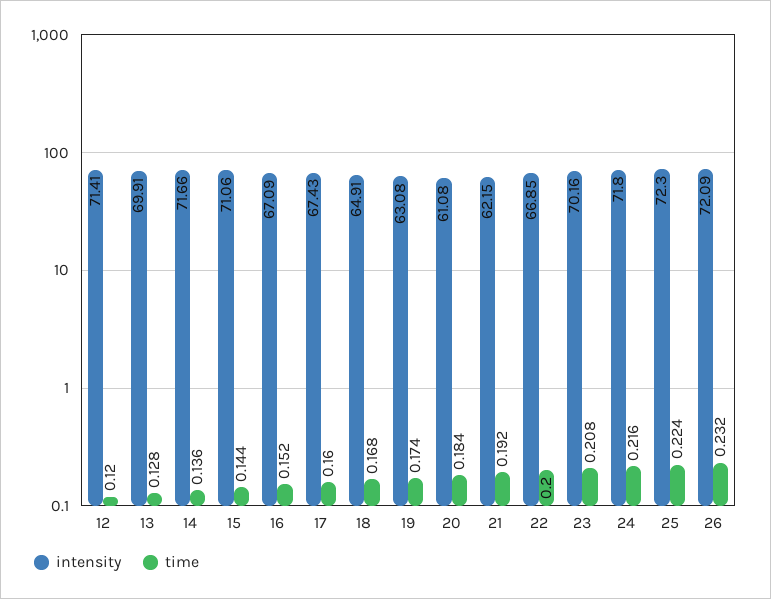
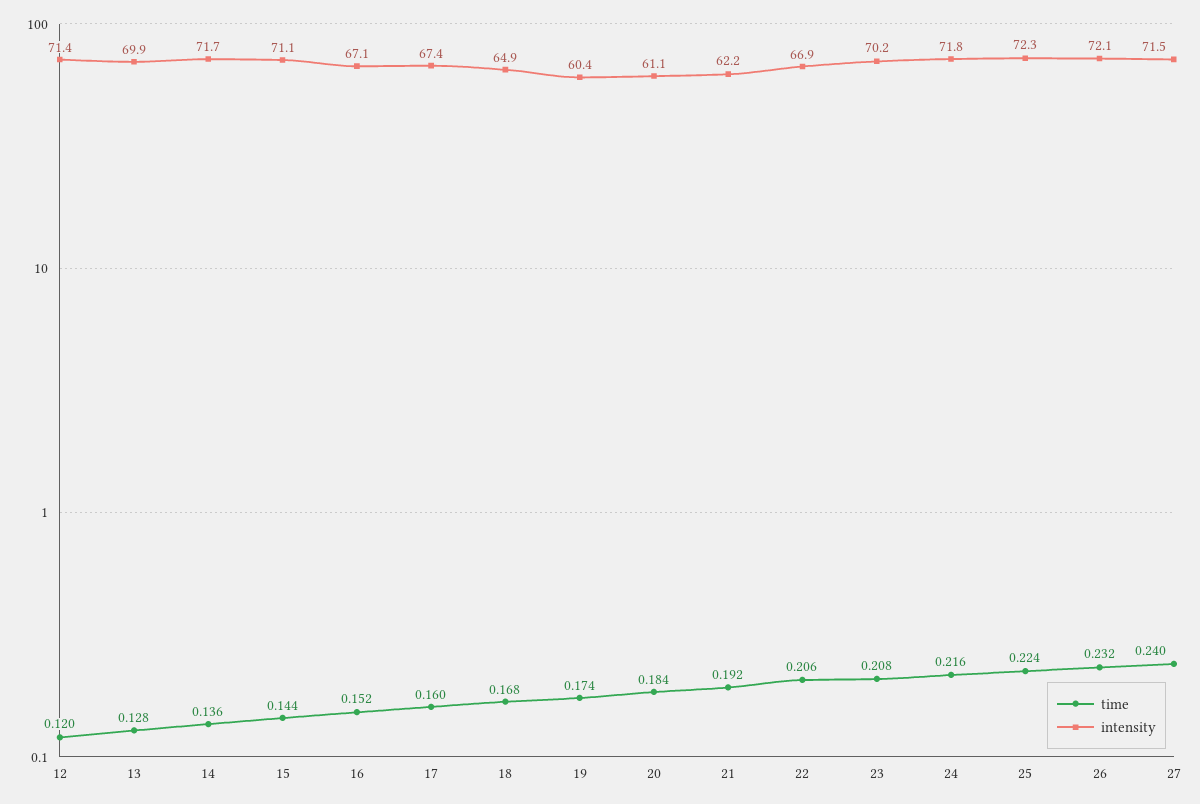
intensity, 19: 63.08 -> 60.4
time, 22: 0.2 -> 0.206
time, 27: none -> 0.24
intensity, 27: none -> 71.5

